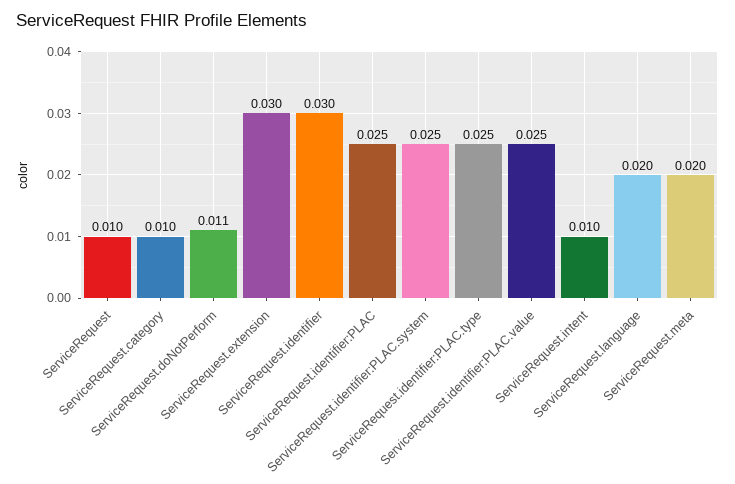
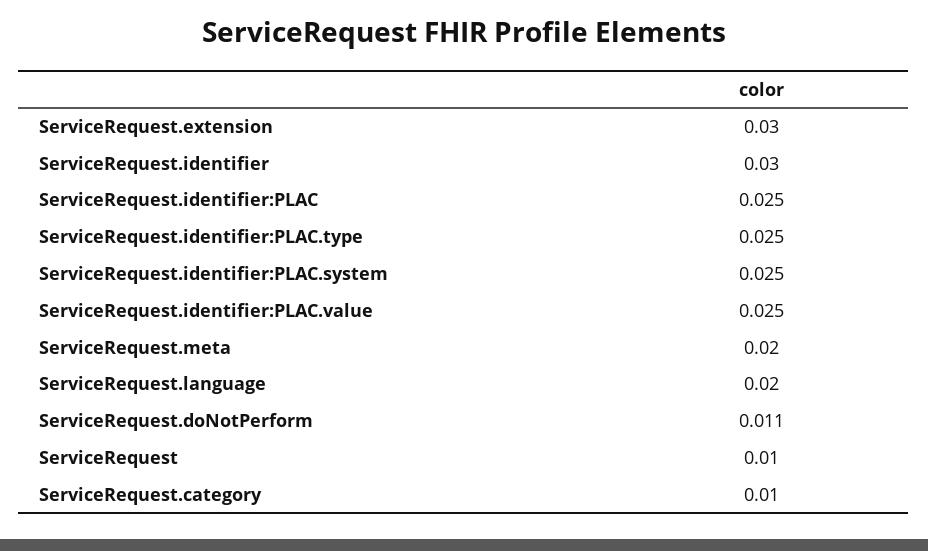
ServiceRequest.intent: 0.01 -> none

